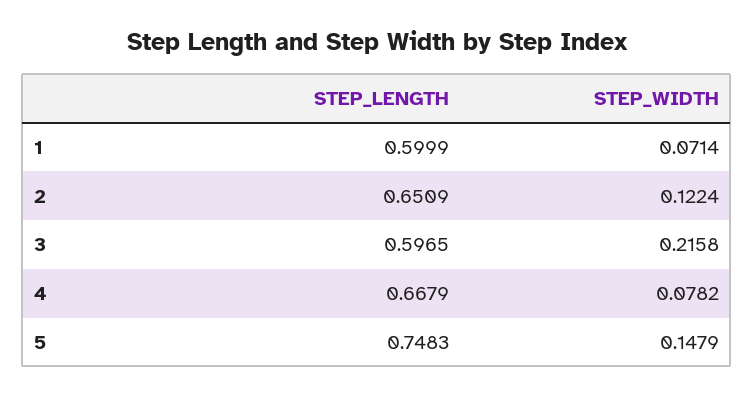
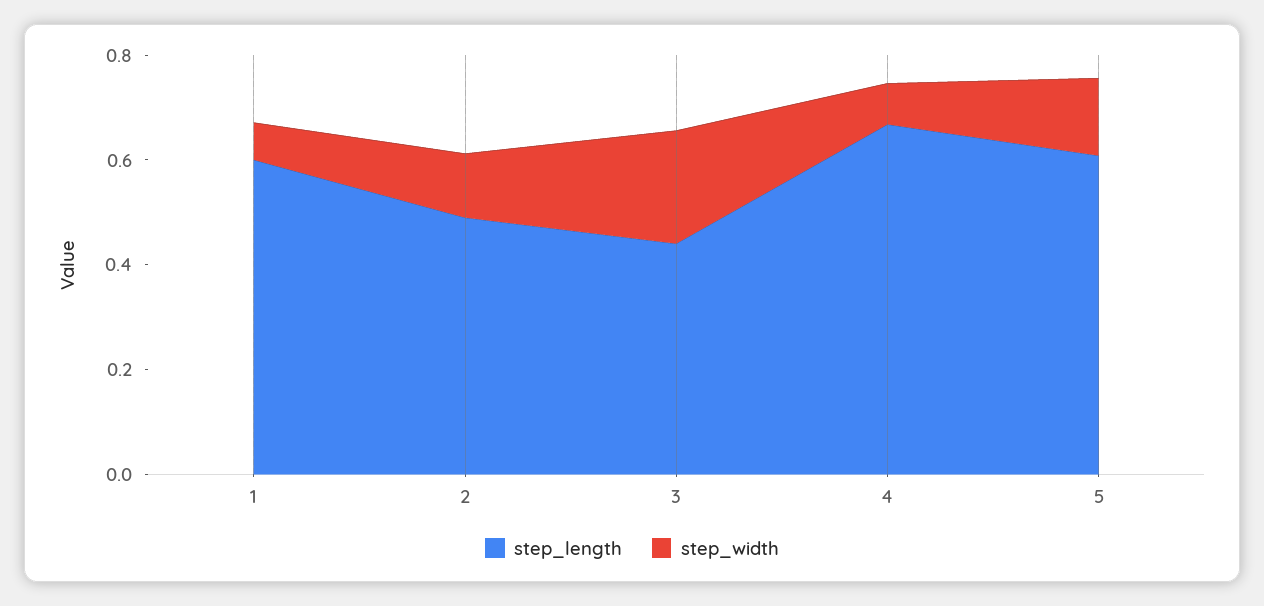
STEP_LENGTH, 2: 0.6509 -> 0.5
STEP_LENGTH, 3: 0.5965 -> 0.45
STEP_LENGTH, 5: 0.7483 -> 0.6

